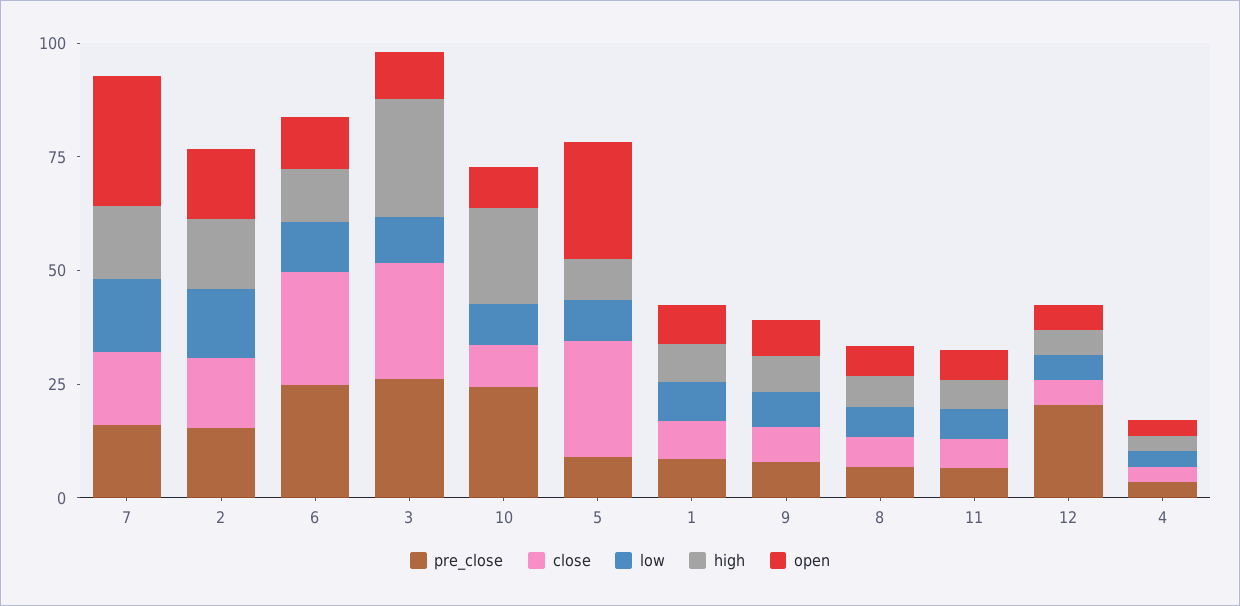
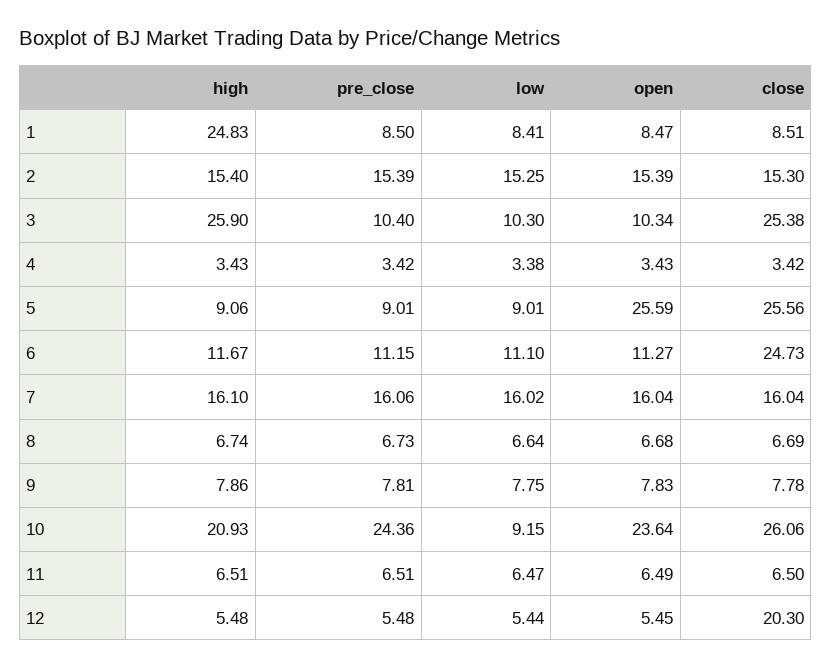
open, 7: 30 -> 16.04
pre_close, 6: 25 -> 11.15
pre_close, 3: 25 -> 10.4
close, 10: 10 -> 26.06
open, 10: 10 -> 23.64
high, 1: 10 -> 24.83
pre_close, 12: 20 -> 5.48
close, 12: 5 -> 20.3

